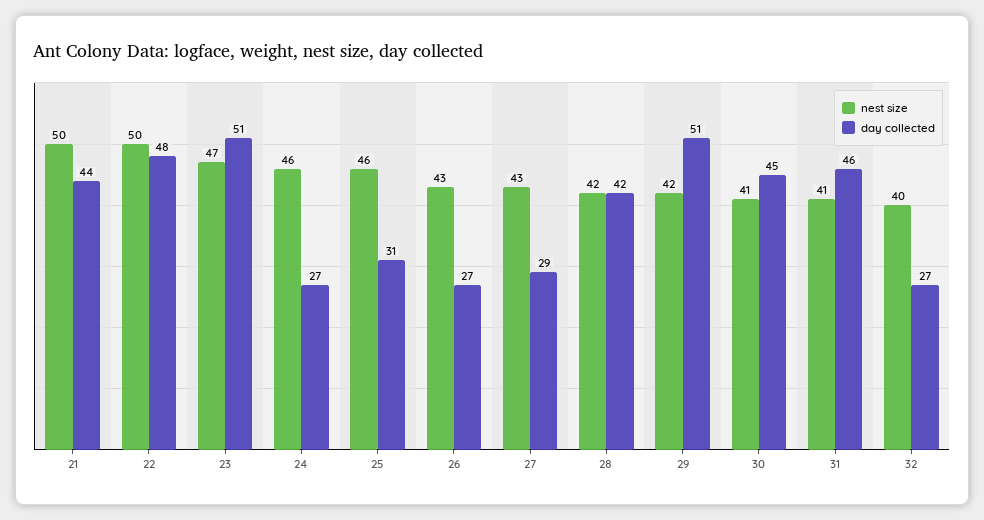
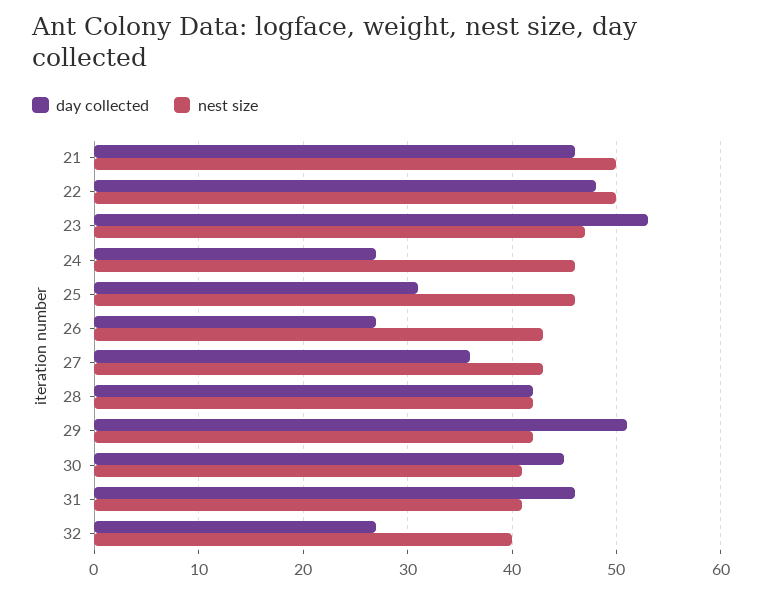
day collected, 21: 44 -> 46
day collected, 23: 51 -> 53
day collected, 27: 29 -> 36

